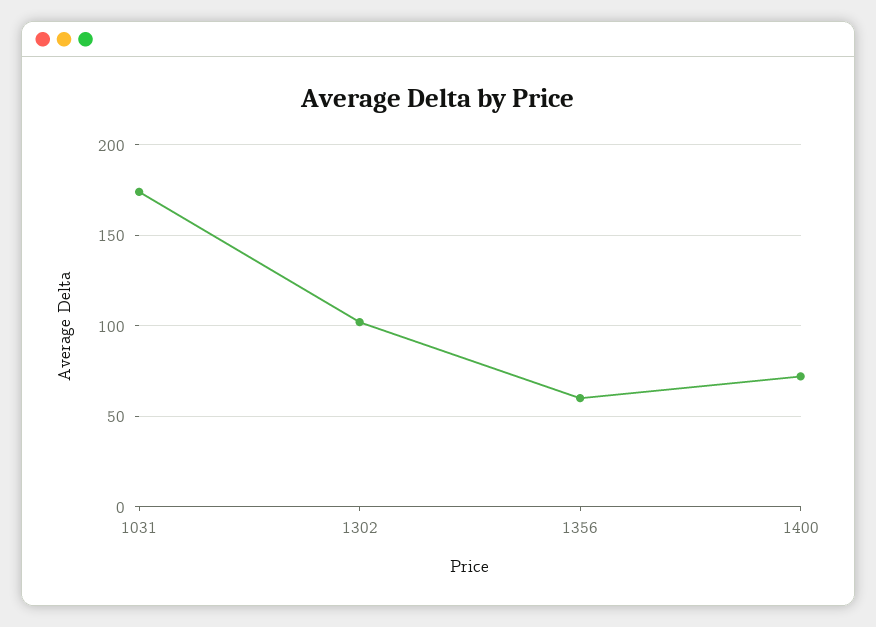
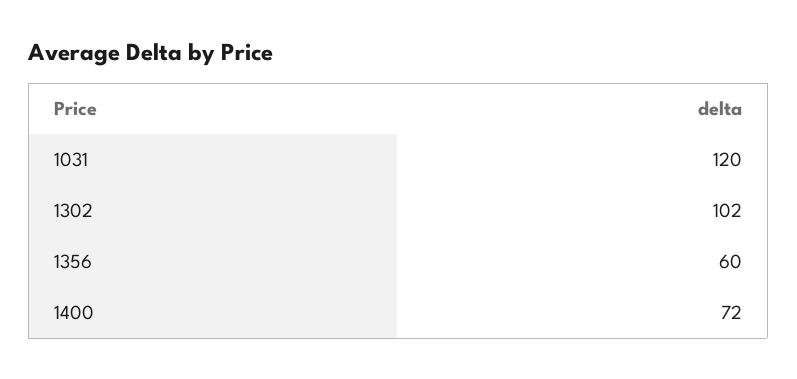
1031: 175 -> 120

